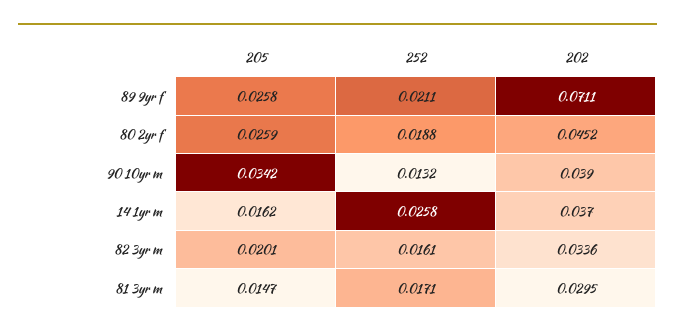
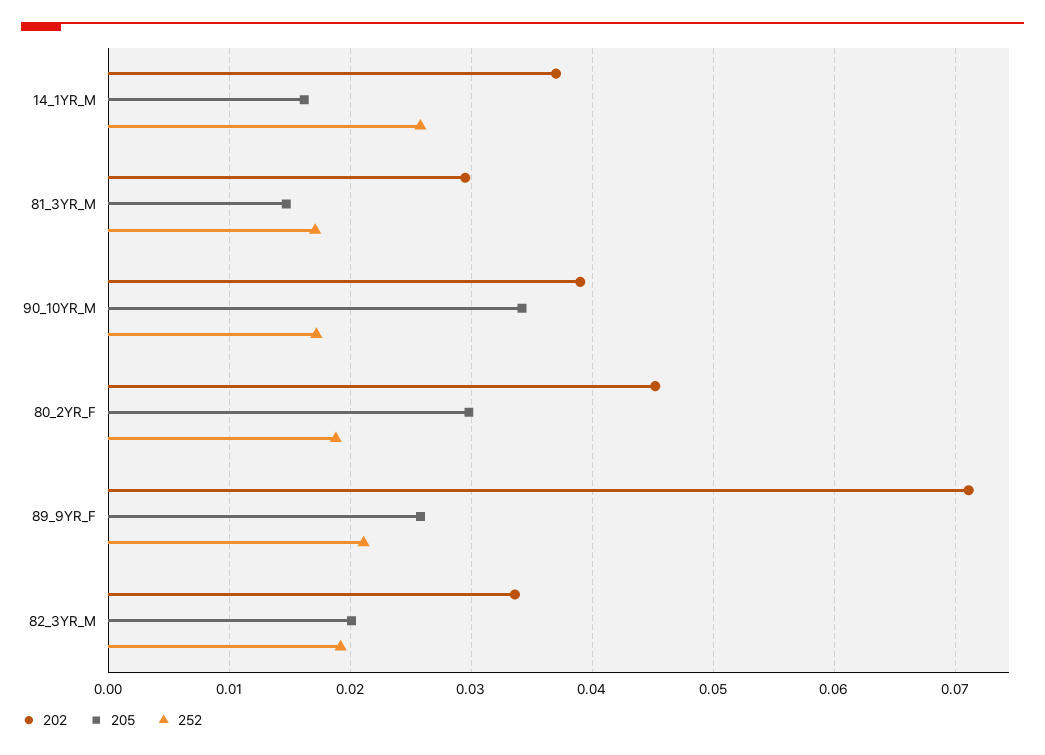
205, 80 2yr f: 0.0259 -> 0.03
252, 90 10yr m: 0.0132 -> 0.017
252, 82 3yr m: 0.0161 -> 0.019

